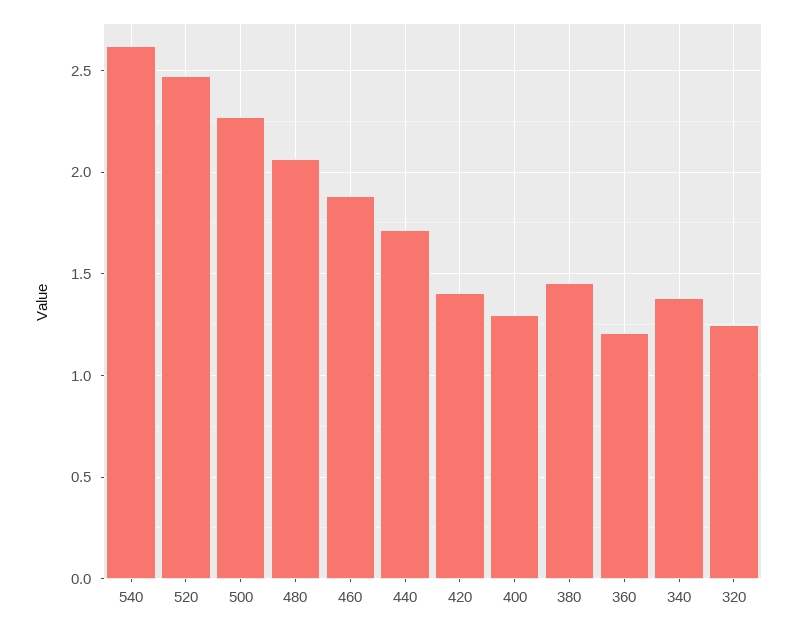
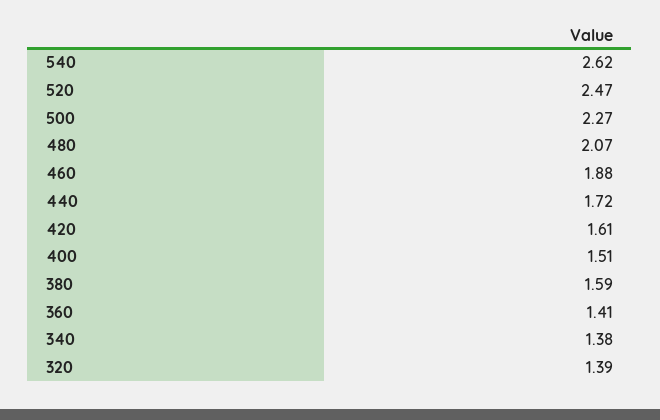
420: 1.4 -> 1.61
400: 1.3 -> 1.51
380: 1.45 -> 1.59
360: 1.2 -> 1.41
320: 1.25 -> 1.39

